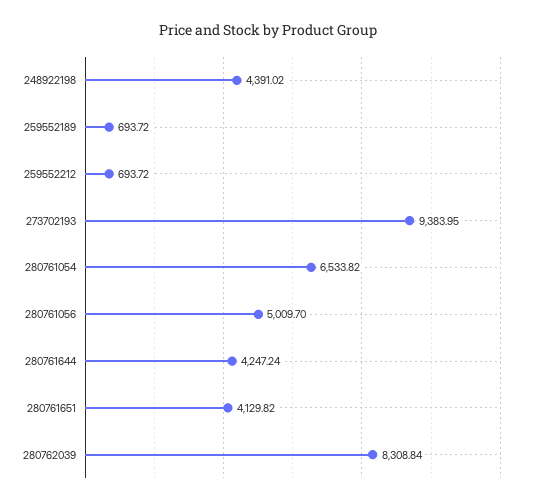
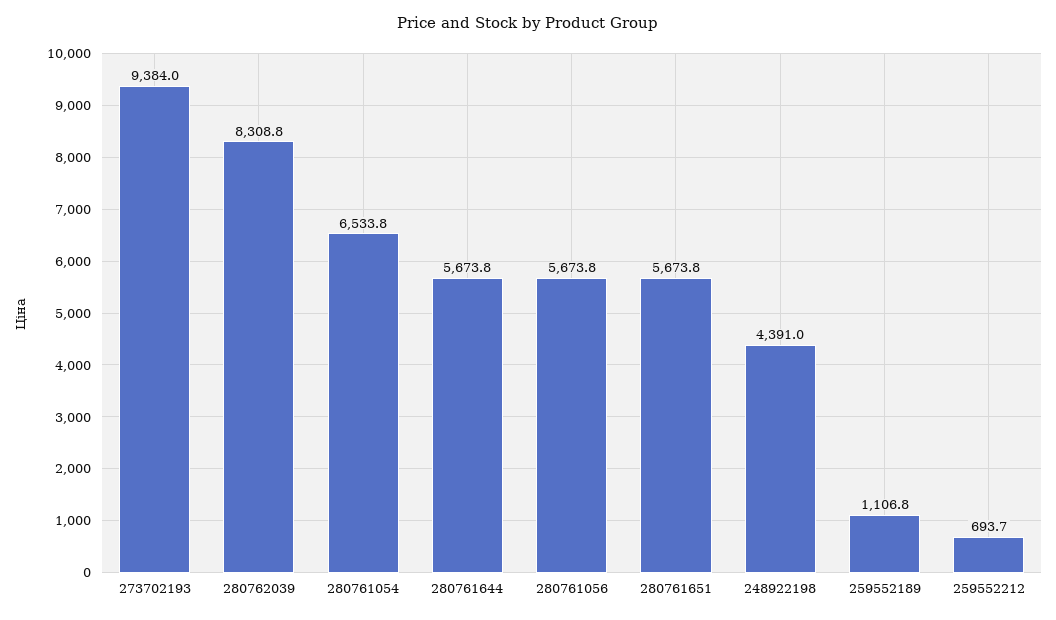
259552189: 693.72 -> 1106.8
280761056: 5009.7 -> 5673.8
280761644: 4247.24 -> 5673.8
280761651: 4129.82 -> 5673.8

